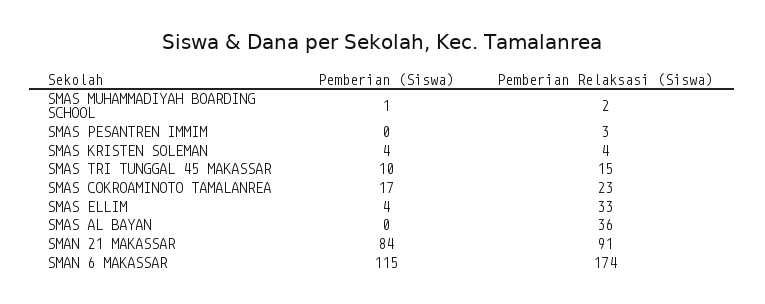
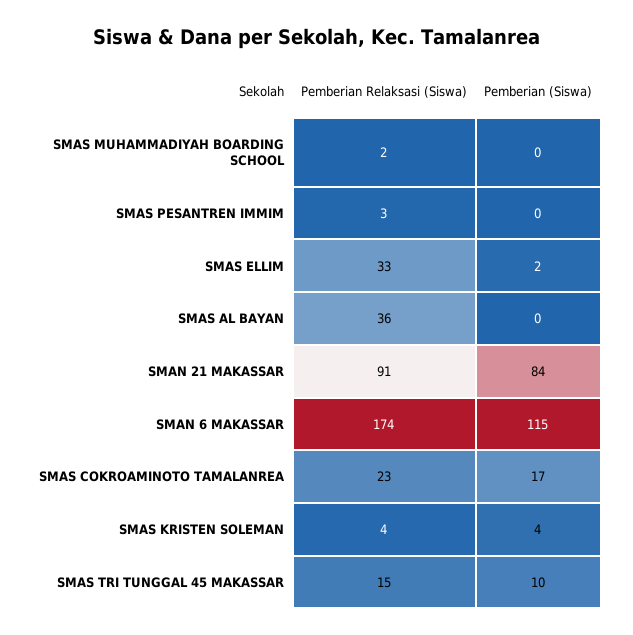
Pemberian (Siswa), SMAS MUHAMMADIYAH BOARDING SCHOOL: 1 -> 0
Pemberian (Siswa), SMAS ELLIM: 4 -> 2

